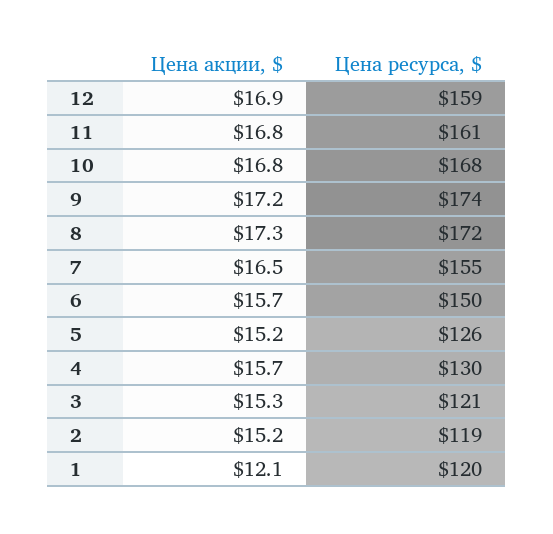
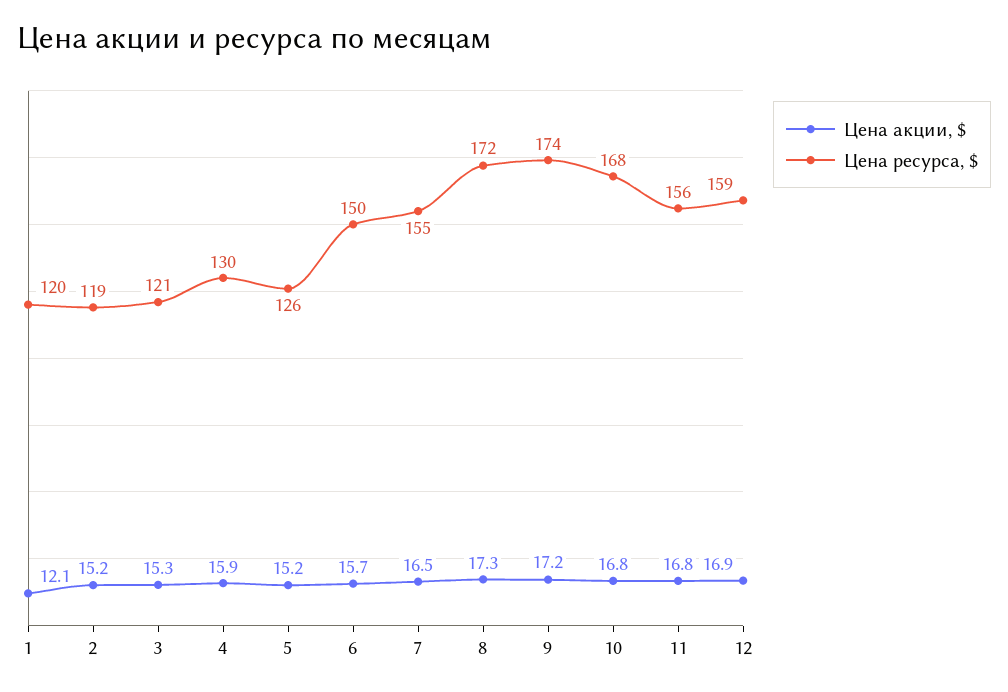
Цена ресурса, $, 11: 161 -> 156
Цена акции, $, 4: 15.7 -> 15.9

